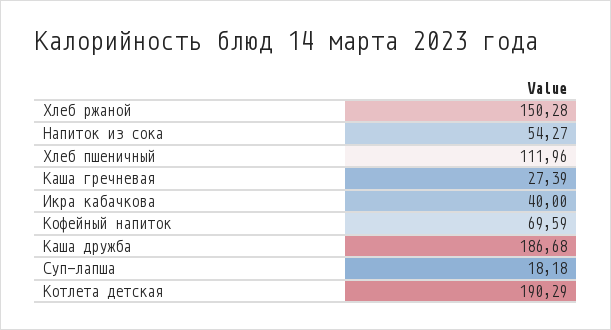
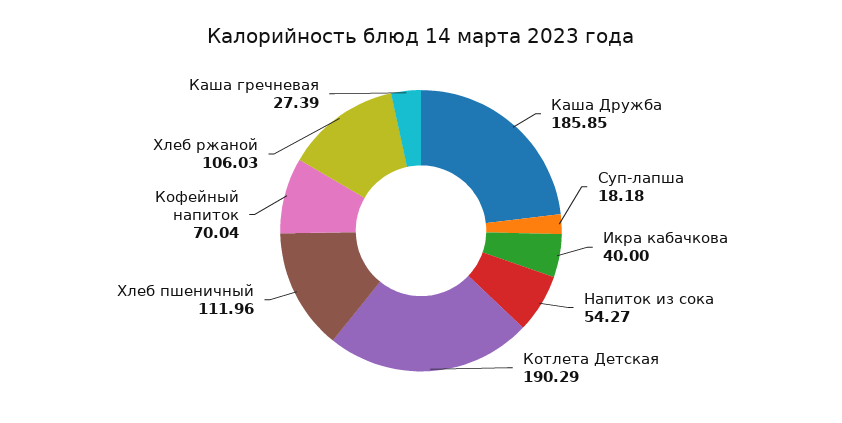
Хлеб ржаной: 150.28 -> 106.03
Кофейный напиток: 69.59 -> 70.04
Каша дружба: 186.68 -> 185.85

